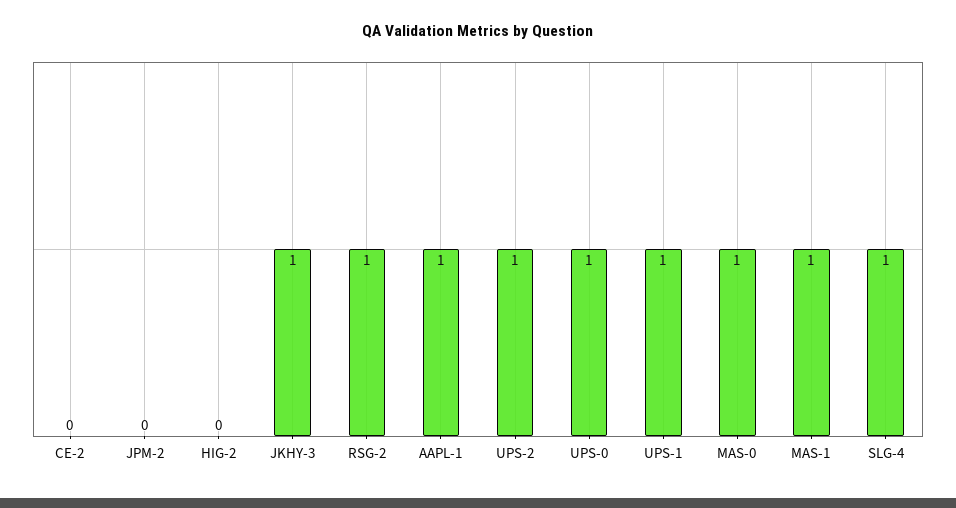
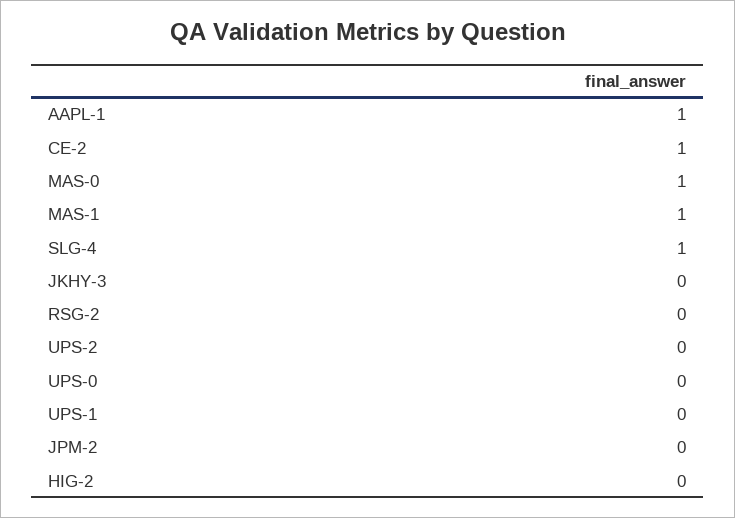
CE-2: 0 -> 1
JKHY-3: 1 -> 0
RSG-2: 1 -> 0
UPS-2: 1 -> 0
UPS-0: 1 -> 0
UPS-1: 1 -> 0

